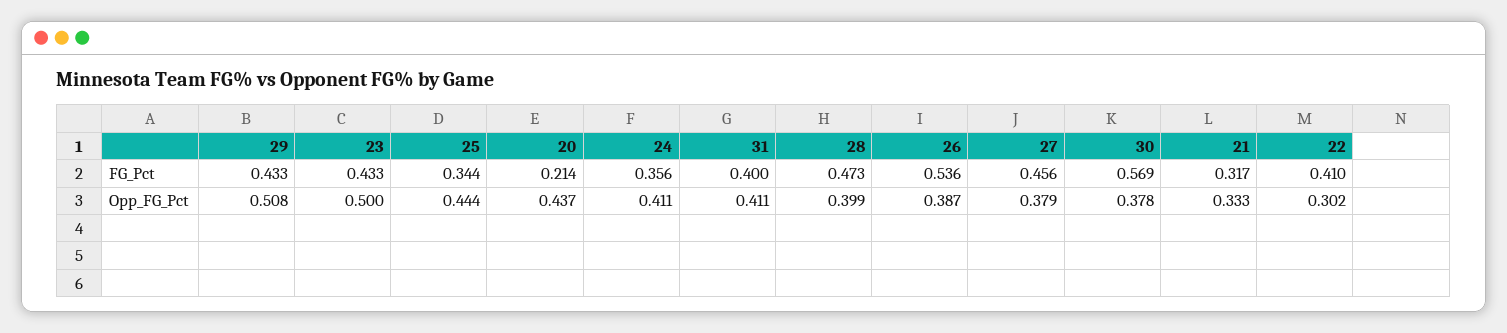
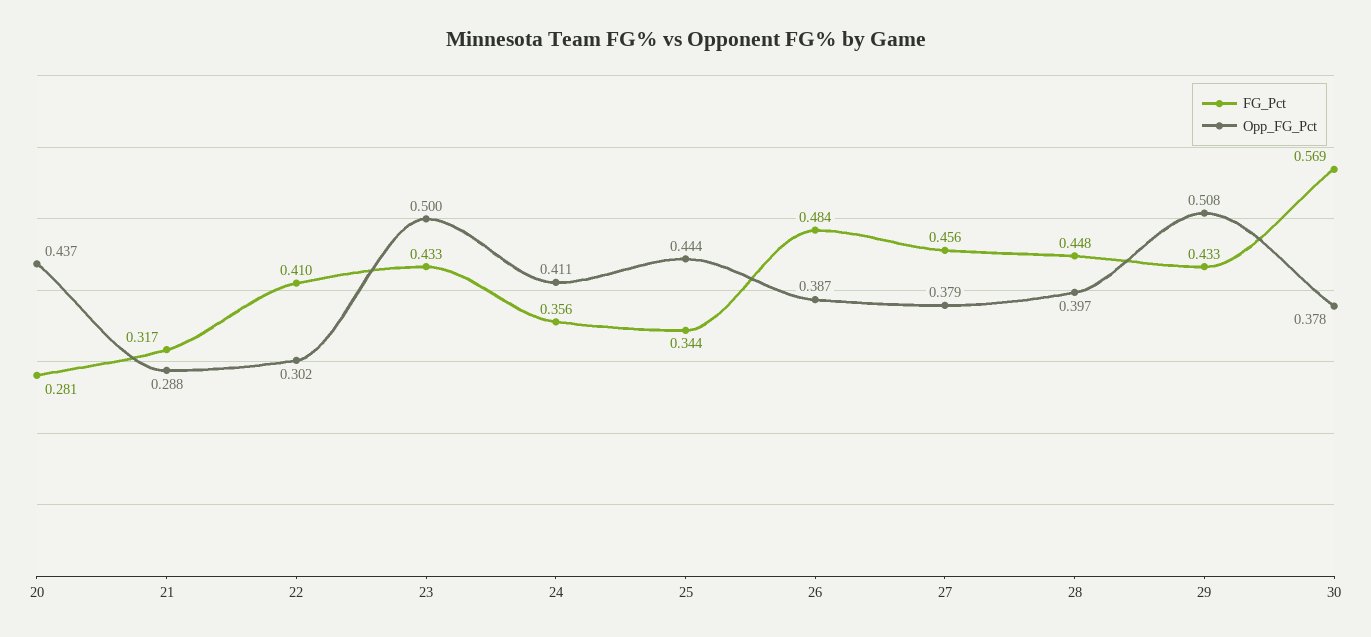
FG_Pct, 20: 0.214 -> 0.281
FG_Pct, 31: 0.4 -> none
FG_Pct, 28: 0.473 -> 0.448
FG_Pct, 26: 0.536 -> 0.484
Opp_FG_Pct, 31: 0.411 -> none
Opp_FG_Pct, 28: 0.399 -> 0.397
Opp_FG_Pct, 21: 0.333 -> 0.288

